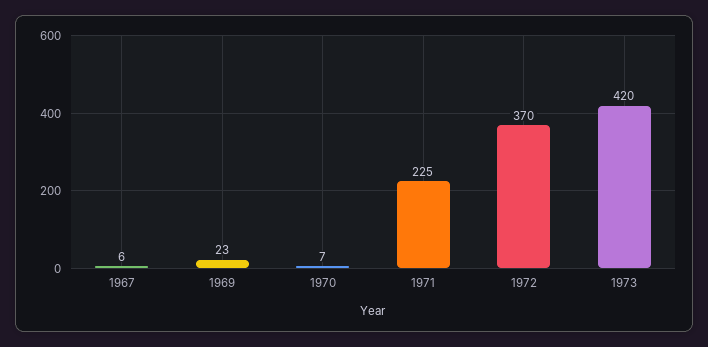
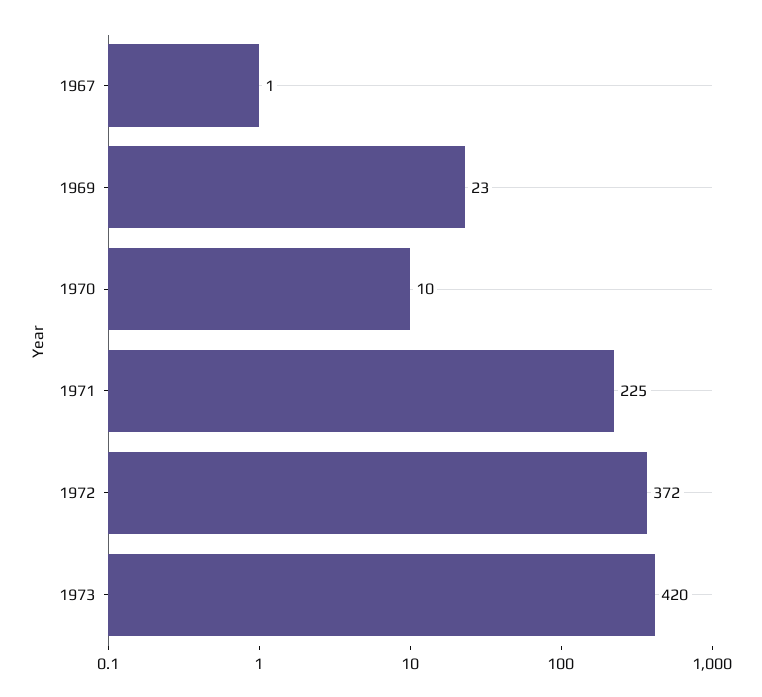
1967: 6 -> 1
1970: 7 -> 10
1972: 370 -> 372

